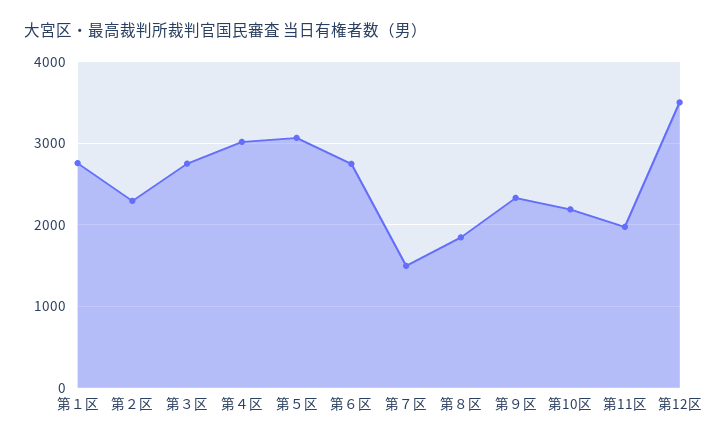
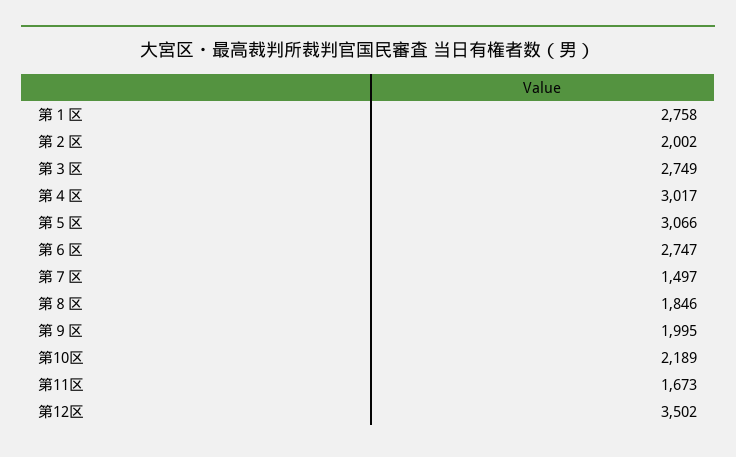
第２区: 2300 -> 2002
第９区: 2300 -> 1995
第11区: 2000 -> 1673

